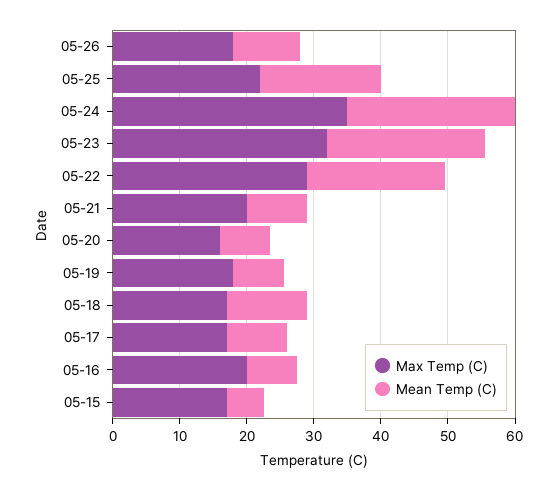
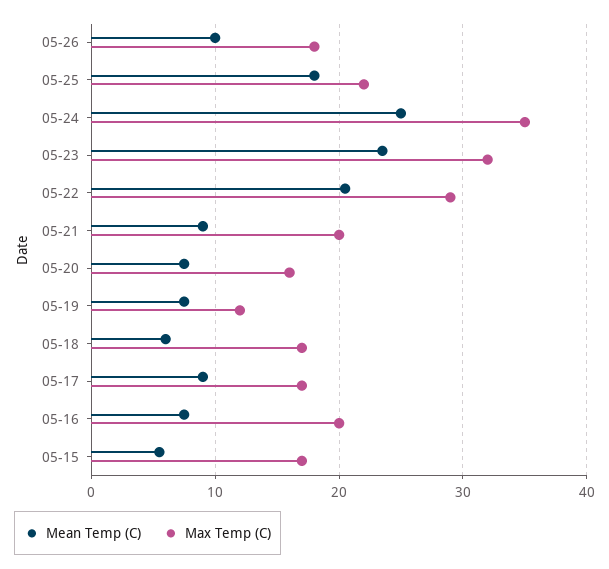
Max Temp (C), 05-19: 18 -> 12
Mean Temp (C), 05-18: 12 -> 6

